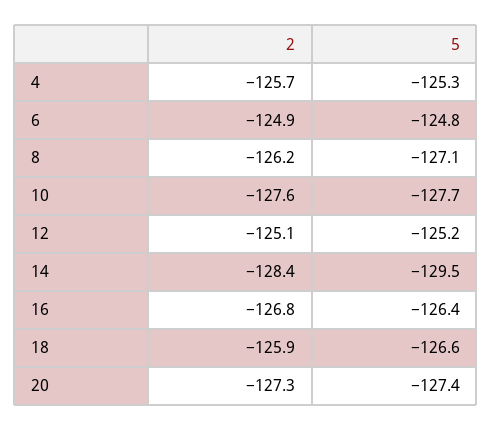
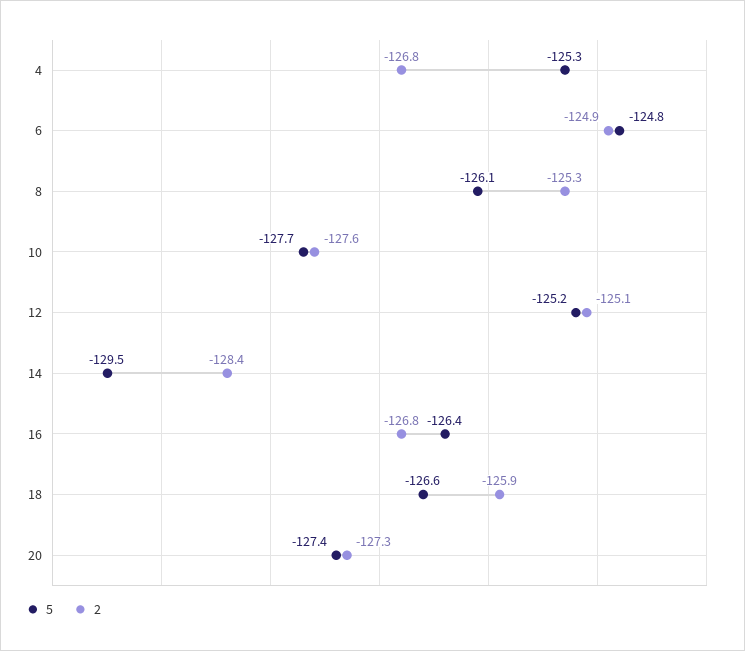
2, 4: -125.7 -> -126.8
2, 8: -126.2 -> -125.3
5, 8: -127.1 -> -126.1

